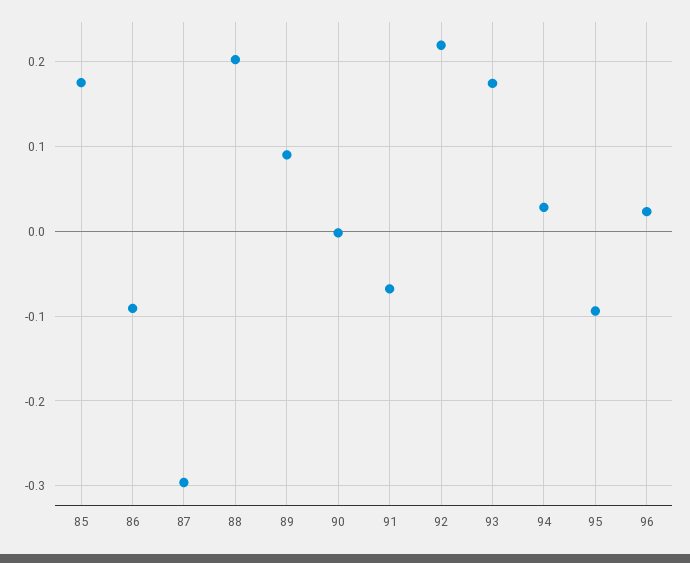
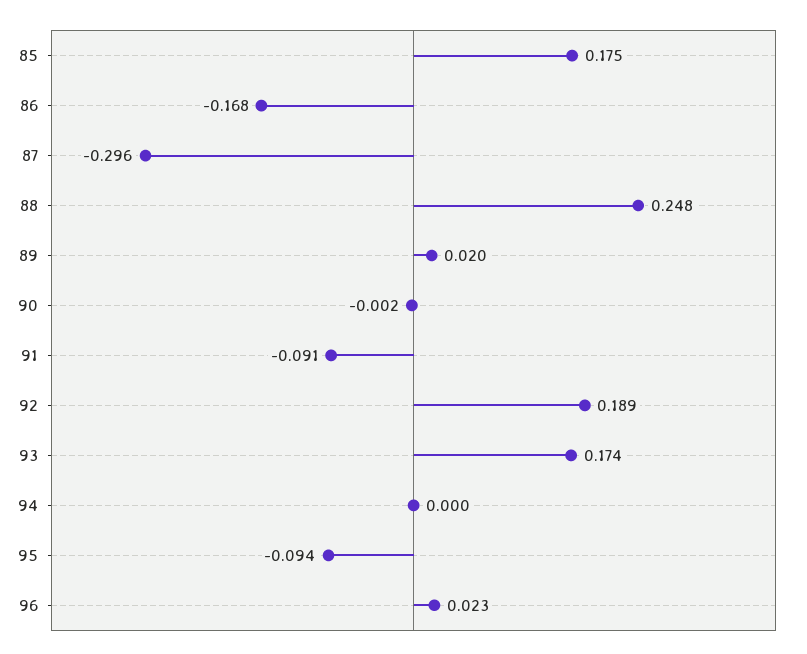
86: -0.09 -> -0.168
88: 0.2 -> 0.248
89: 0.09 -> 0.02
91: -0.07 -> -0.091
92: 0.22 -> 0.189
94: 0.03 -> 0

